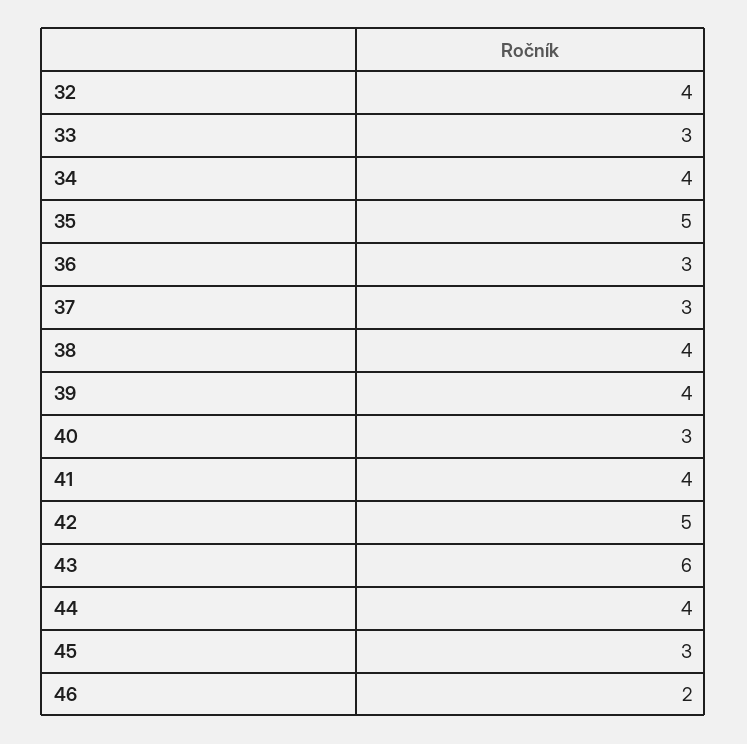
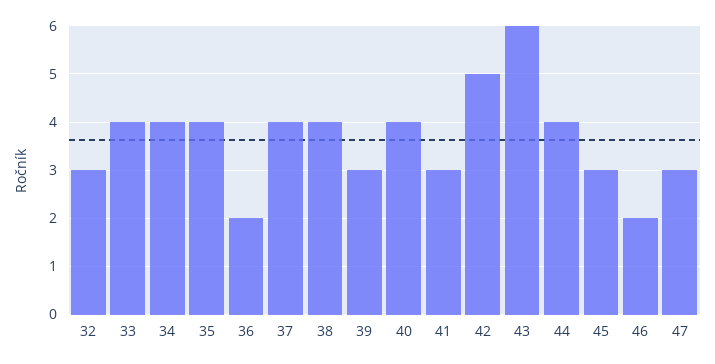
32: 4 -> 3
33: 3 -> 4
35: 5 -> 4
36: 3 -> 2
37: 3 -> 4
39: 4 -> 3
40: 3 -> 4
41: 4 -> 3
47: none -> 3

